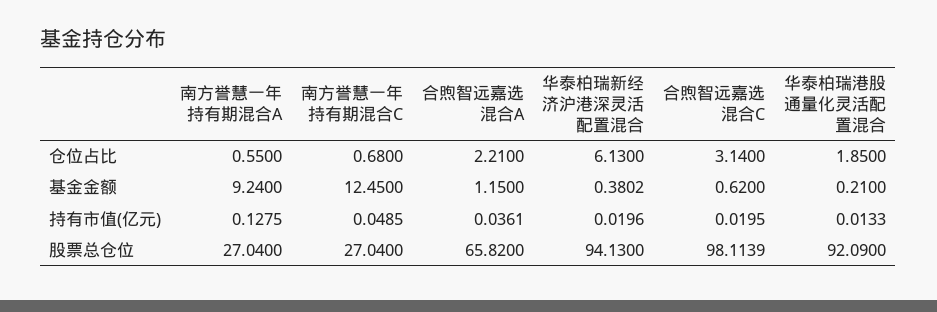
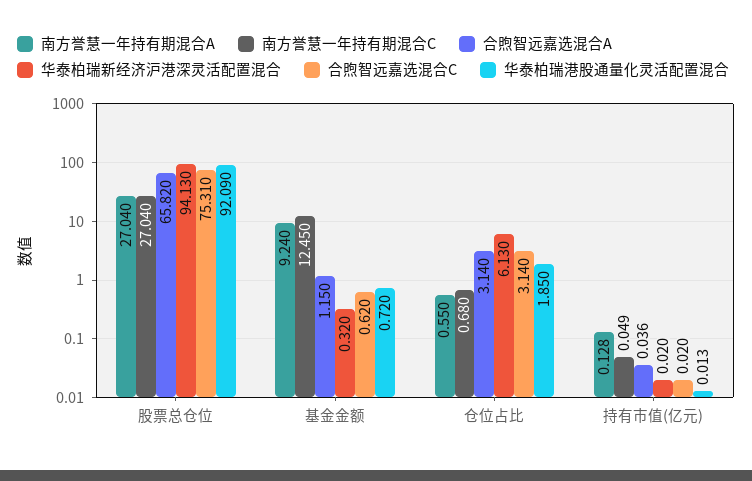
合煦智远嘉选混合A, 仓位占比: 2.21 -> 3.14
华泰柏瑞新经济沪港深灵活配置混合, 基金金额: 0.3802 -> 0.32
华泰柏瑞港股通量化灵活配置混合, 基金金额: 0.21 -> 0.72
合煦智远嘉选混合C, 股票总仓位: 98.1139 -> 75.31

